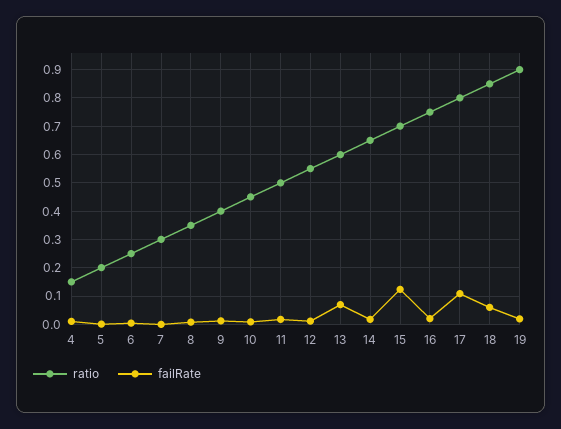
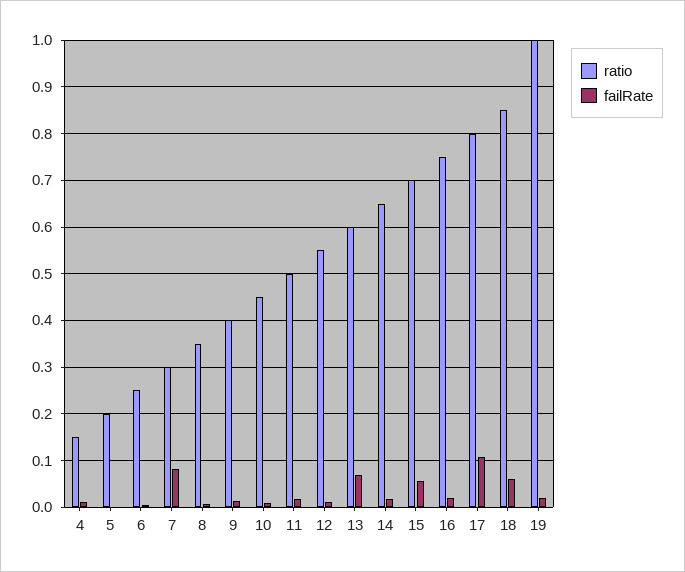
failRate, 7: 0 -> 0.08
failRate, 15: 0.125 -> 0.06
ratio, 19: 0.9 -> 1

